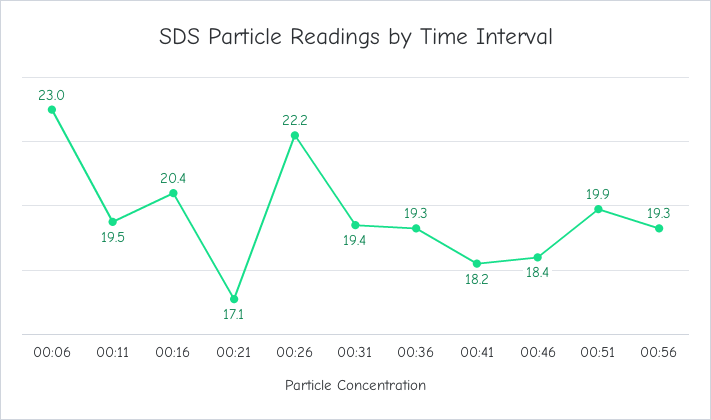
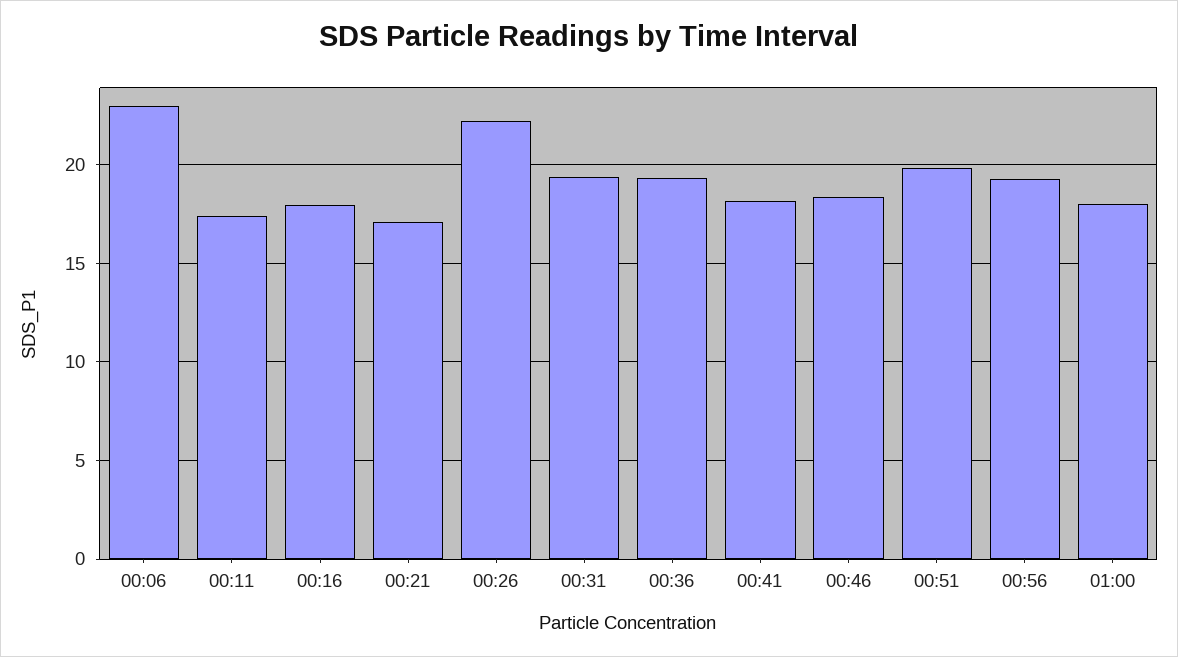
00:11: 19.5 -> 17.5
00:16: 20.4 -> 18
01:00: none -> 18

